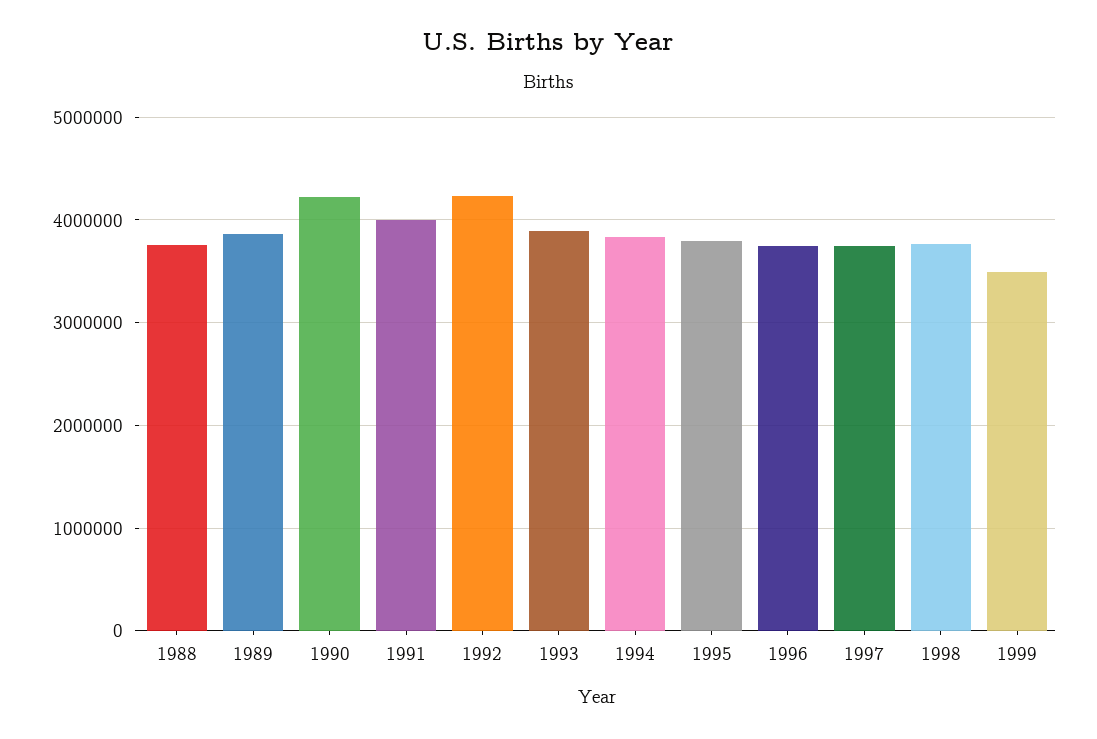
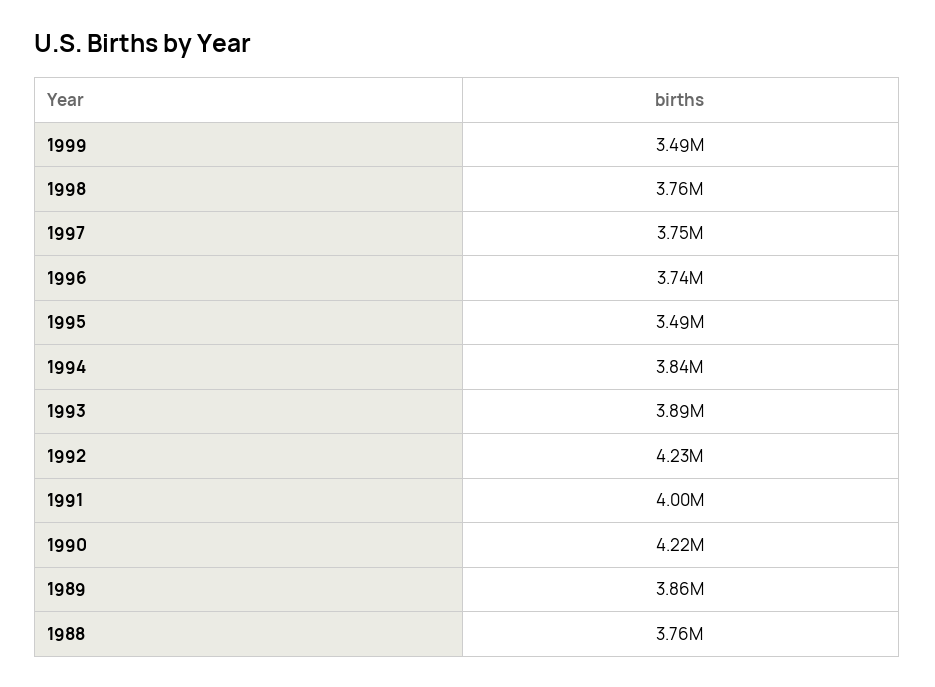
1995: 3800000 -> 3490000

